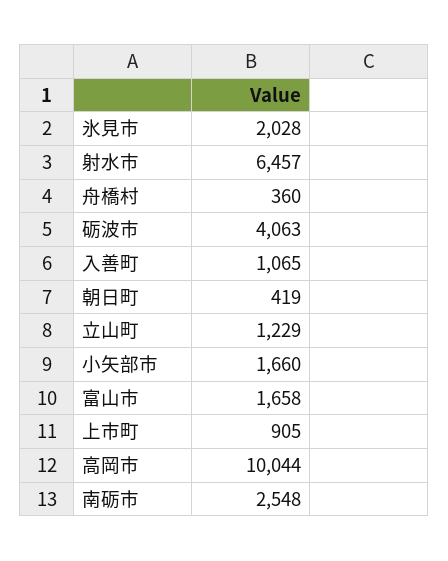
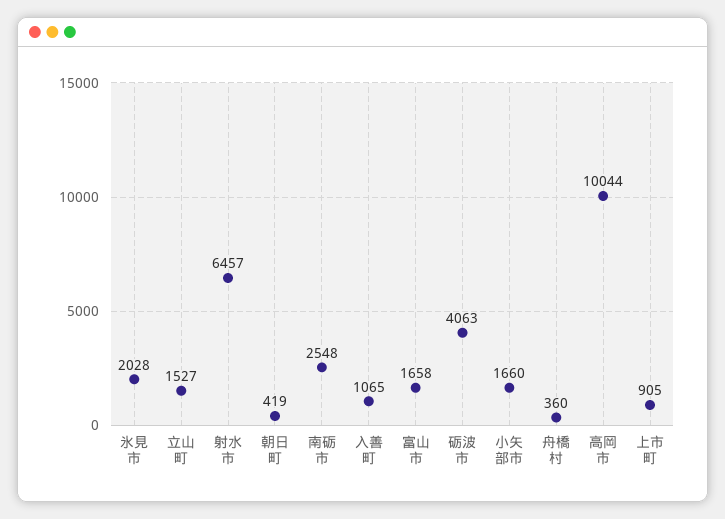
立山町: 1229 -> 1527

